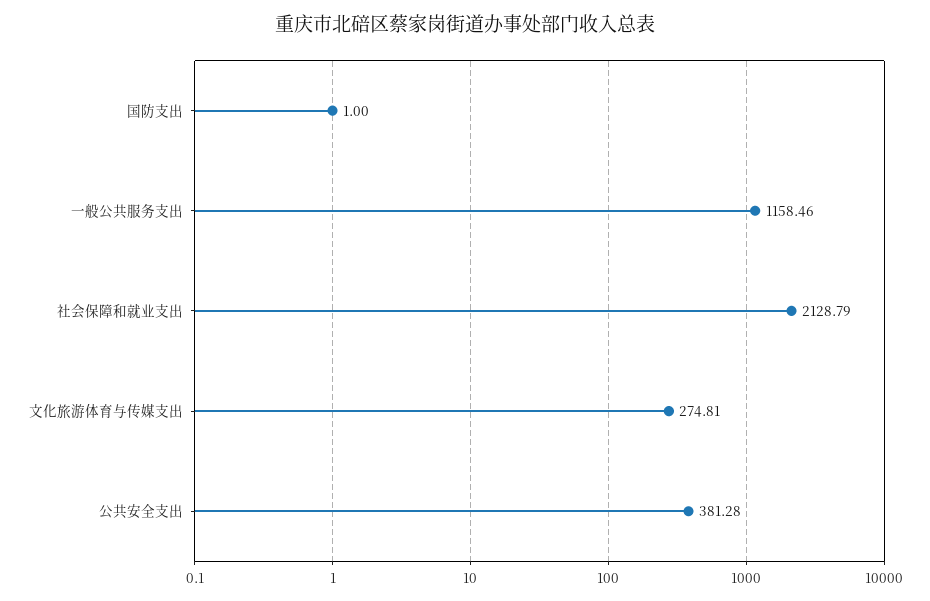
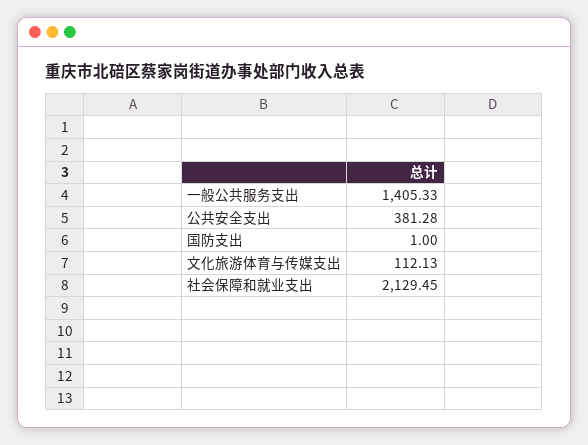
一般公共服务支出: 1158.46 -> 1405.33
社会保障和就业支出: 2128.79 -> 2129.45
文化旅游体育与传媒支出: 274.81 -> 112.13

